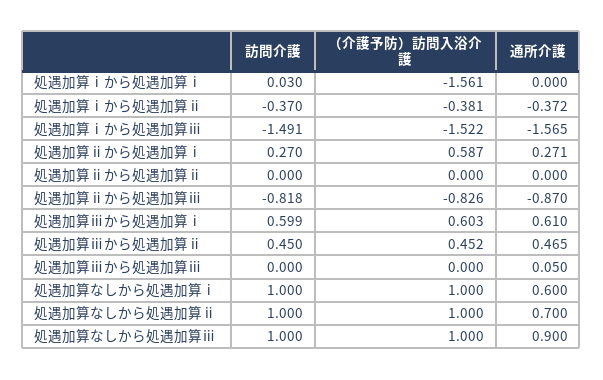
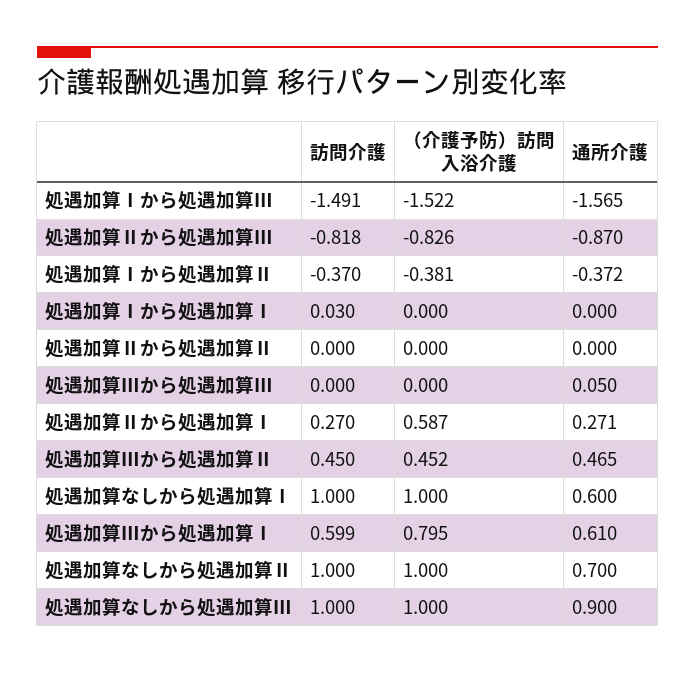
（介護予防）訪問入浴介護, 処遇加算ⅰから処遇加算ⅰ: -1.561 -> 0
（介護予防）訪問入浴介護, 処遇加算ⅲから処遇加算ⅰ: 0.603 -> 0.795

